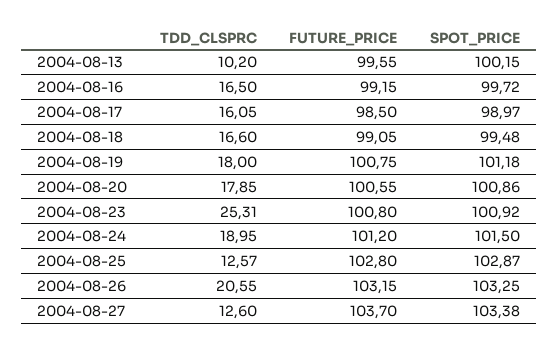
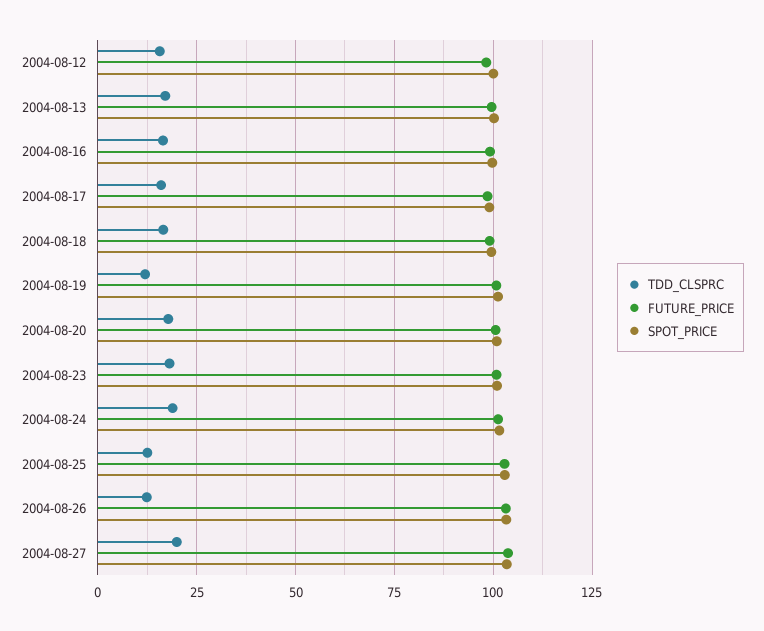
TDD_CLSPRC, 2004-08-13: 10.2 -> 17.5
TDD_CLSPRC, 2004-08-19: 18 -> 12.5
TDD_CLSPRC, 2004-08-23: 25.31 -> 17.5
TDD_CLSPRC, 2004-08-26: 20.55 -> 12.5
TDD_CLSPRC, 2004-08-27: 12.6 -> 20
TDD_CLSPRC, 2004-08-12: none -> 15
FUTURE_PRICE, 2004-08-12: none -> 97.5
SPOT_PRICE, 2004-08-12: none -> 100

